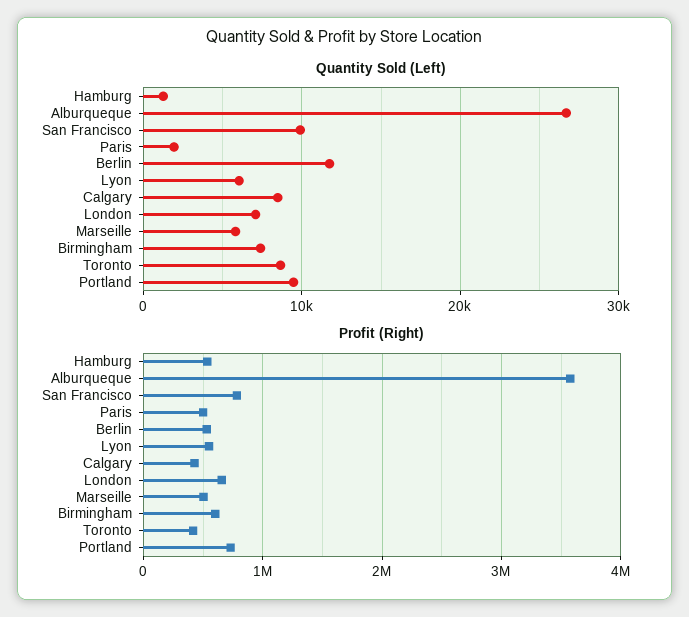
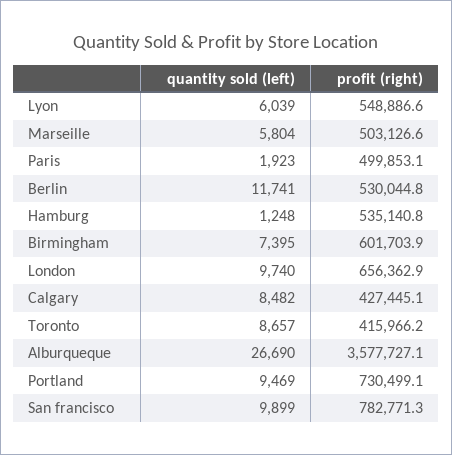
Quantity Sold (Left), London: 7000 -> 9740

